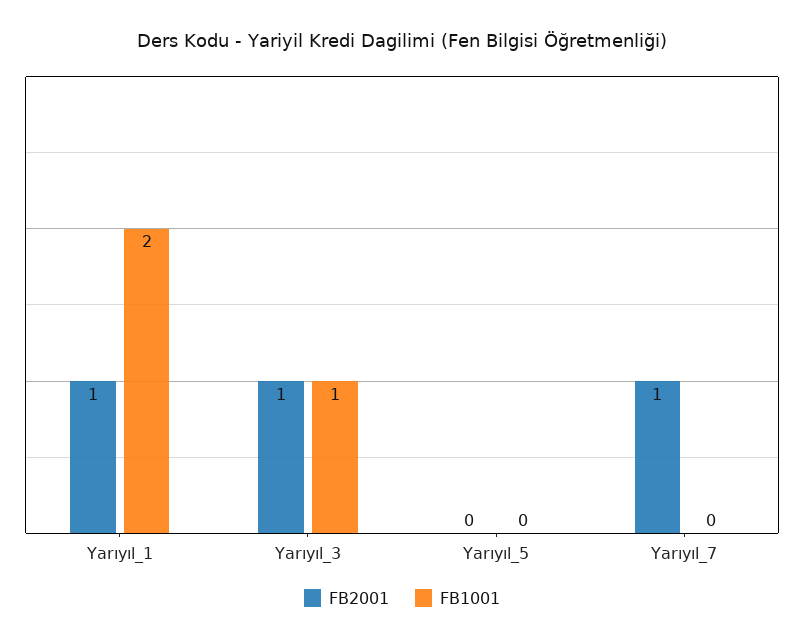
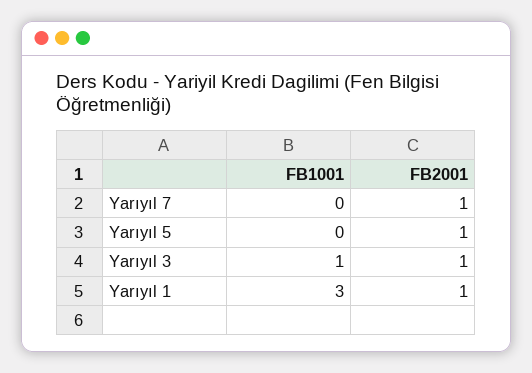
FB1001, Yarıyıl_1: 2 -> 3
FB2001, Yarıyıl_5: 0 -> 1

